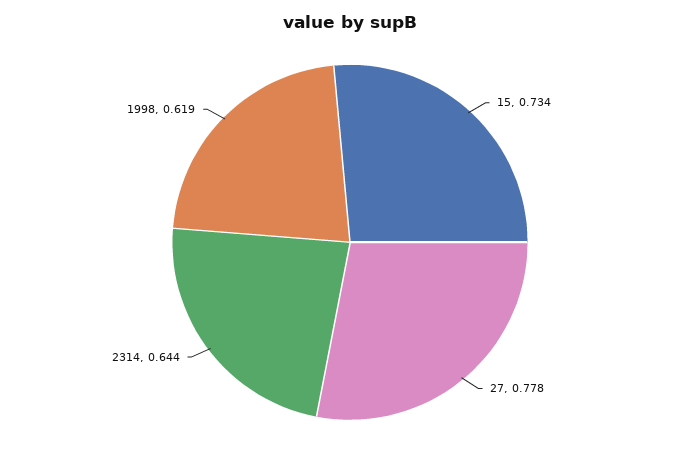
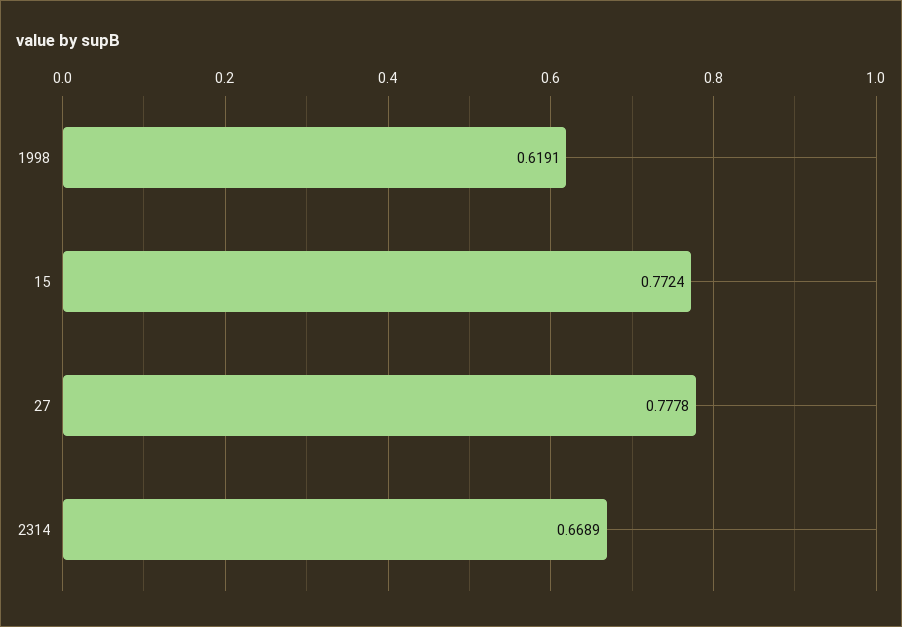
15: 0.734 -> 0.7724
2314: 0.644 -> 0.6689

